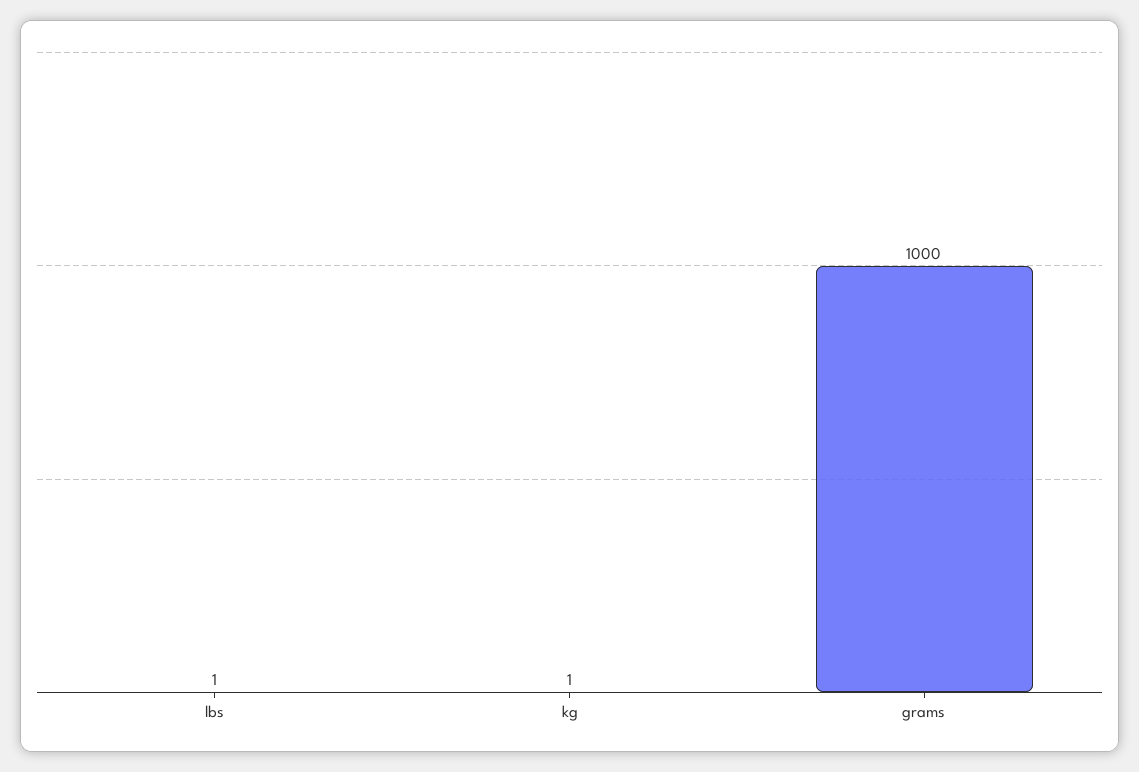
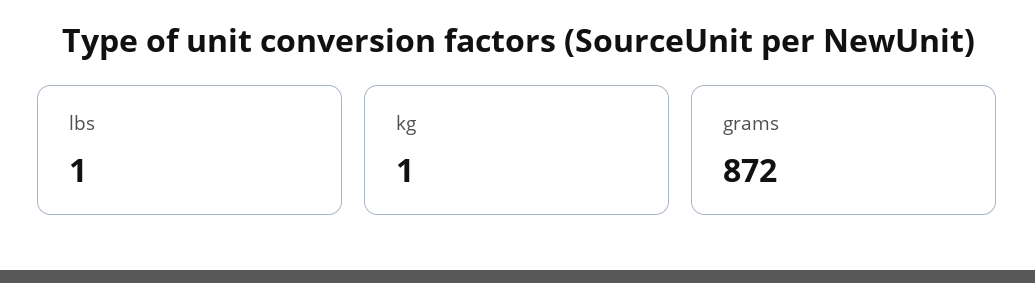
grams: 1000 -> 872

